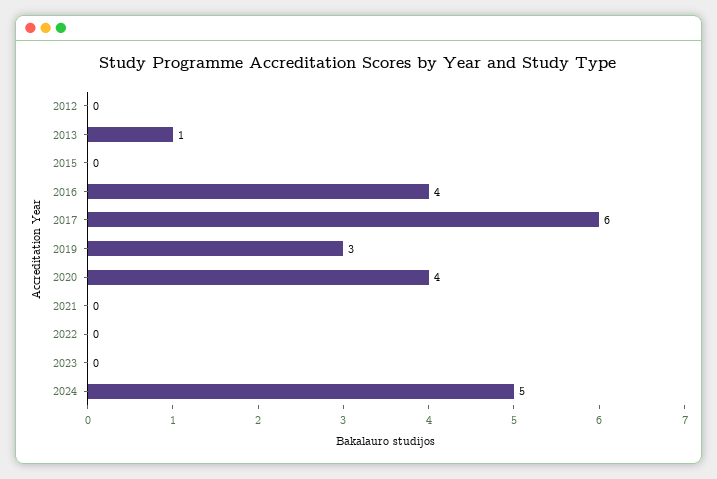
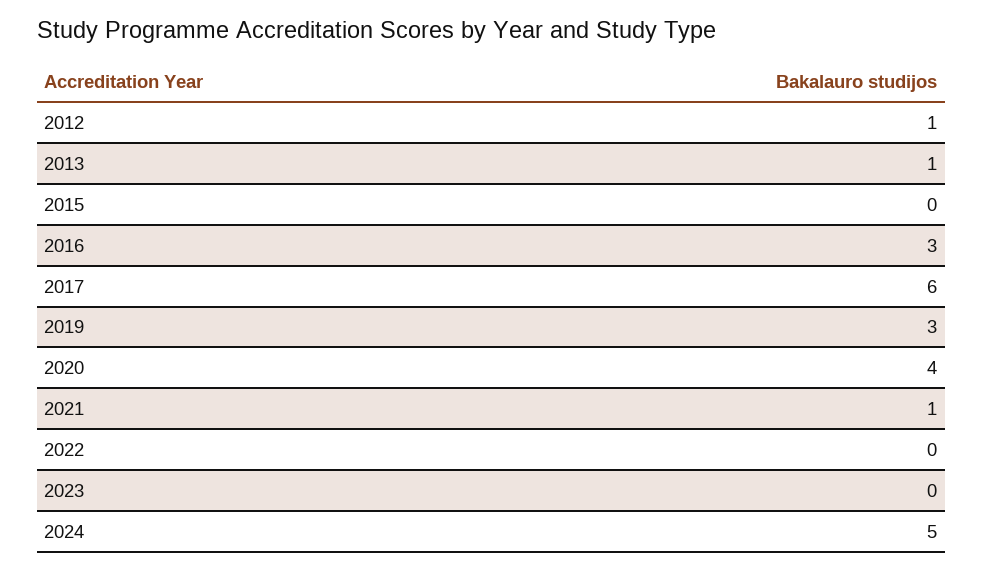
2012: 0 -> 1
2016: 4 -> 3
2021: 0 -> 1

